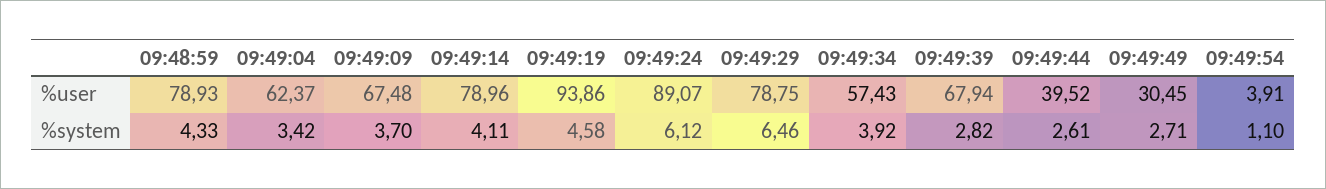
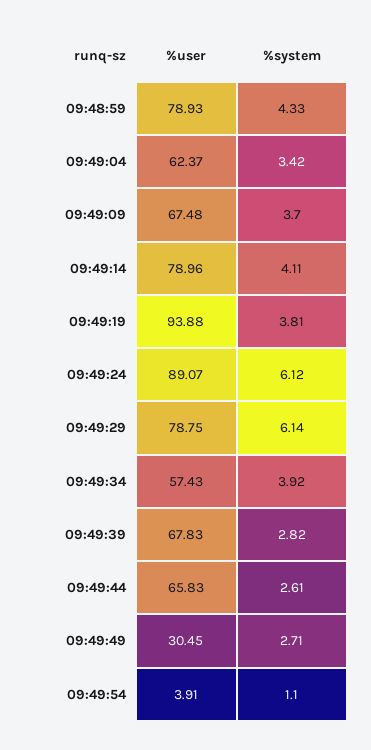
09:49:19, %user: 93.86 -> 93.88
09:49:39, %user: 67.94 -> 67.83
09:49:44, %user: 39.52 -> 65.83
09:49:19, %system: 4.58 -> 3.81
09:49:29, %system: 6.46 -> 6.14

